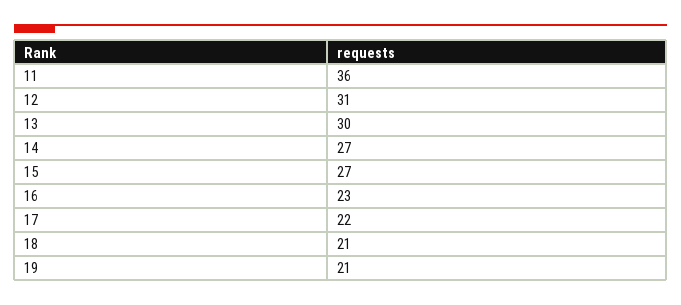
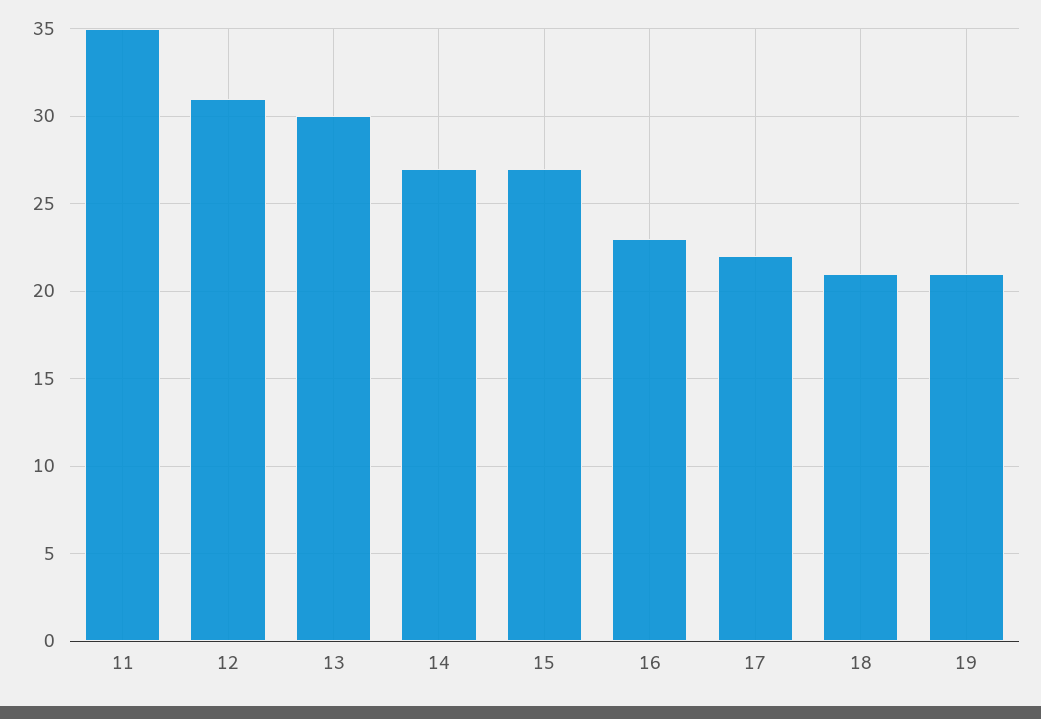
11: 36 -> 35

